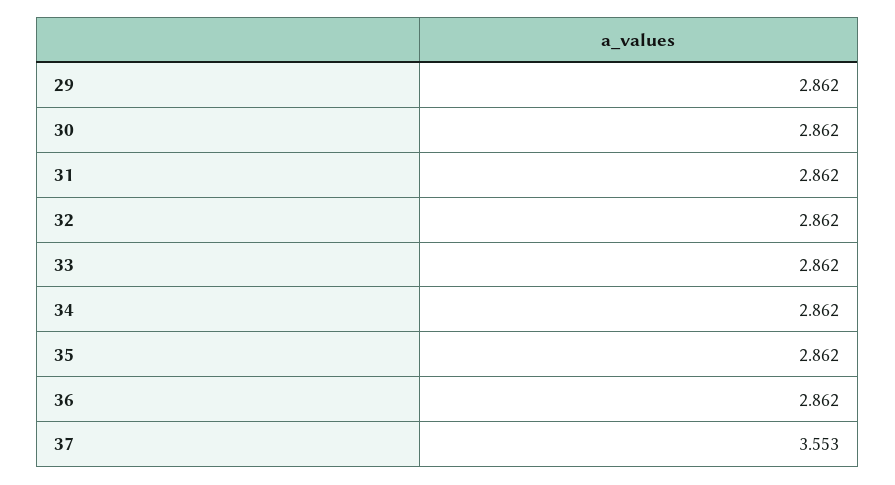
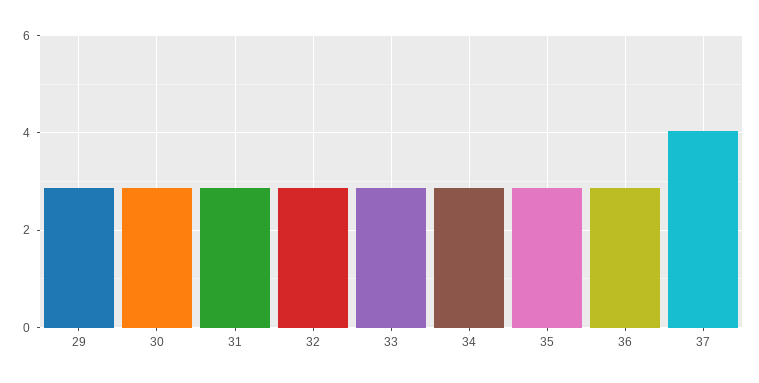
37: 3.553 -> 4

